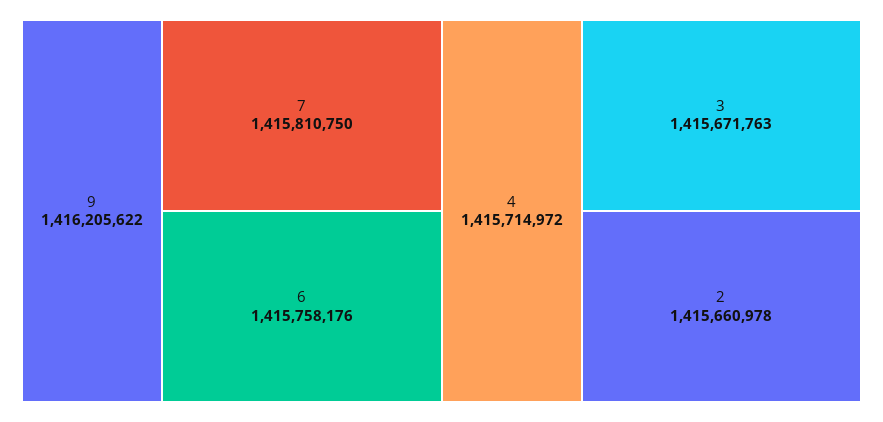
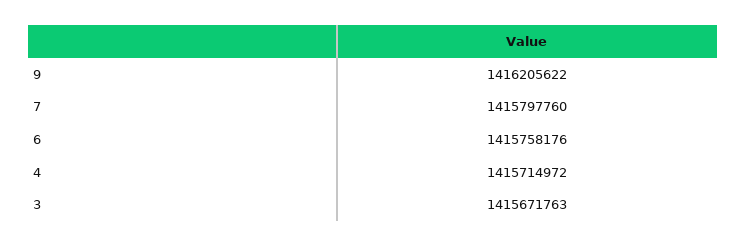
7: 1415810750 -> 1415797760
2: 1415660978 -> none

